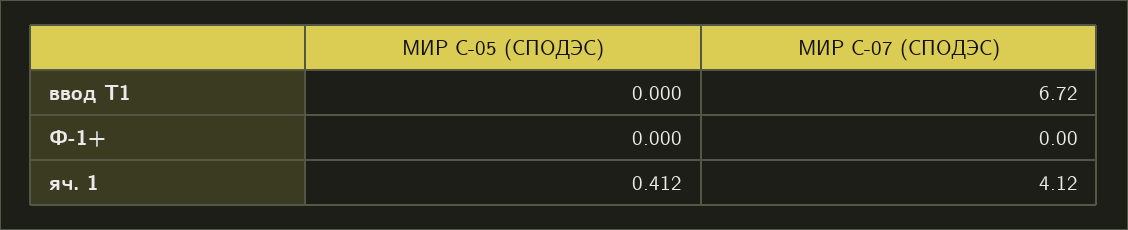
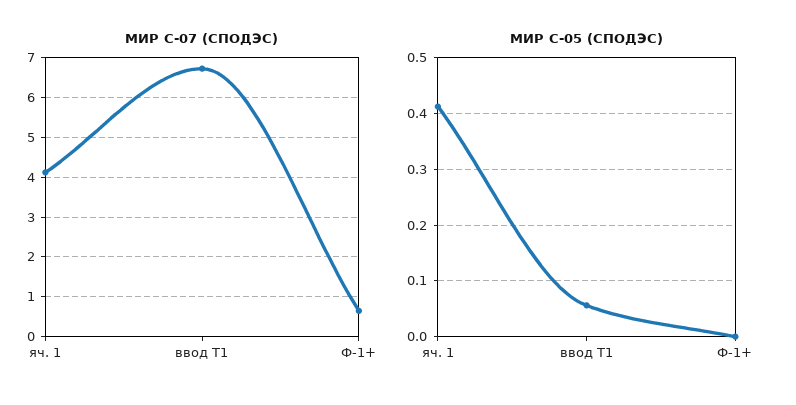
МИР С-05 (СПОДЭС), ввод Т1: 0 -> 0.06
МИР С-07 (СПОДЭС), Ф-1+: 0 -> 0.6

